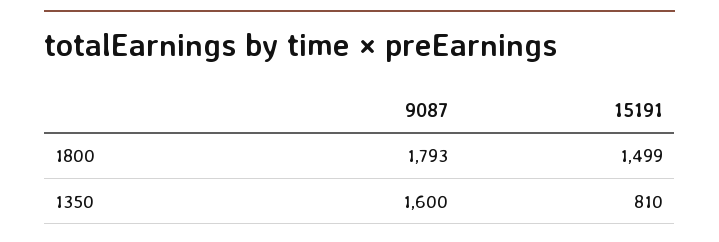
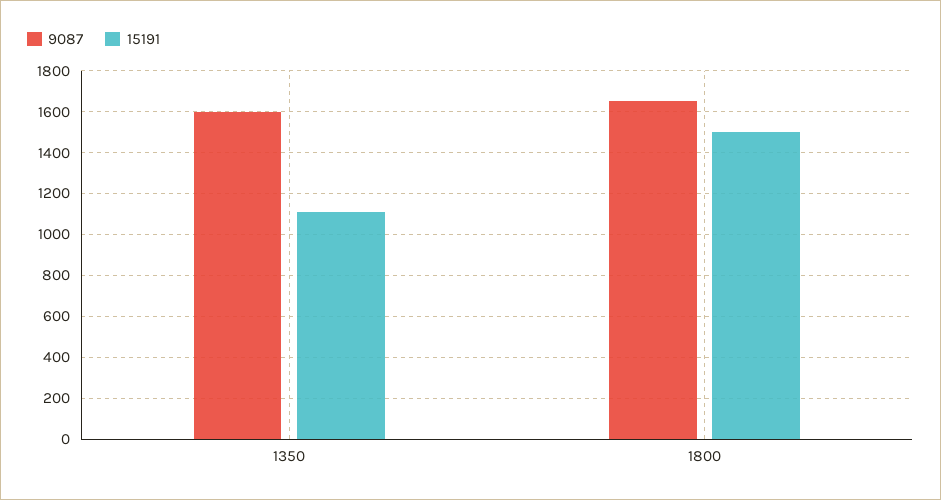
9087, 1800: 1793 -> 1650
15191, 1350: 810 -> 1100

